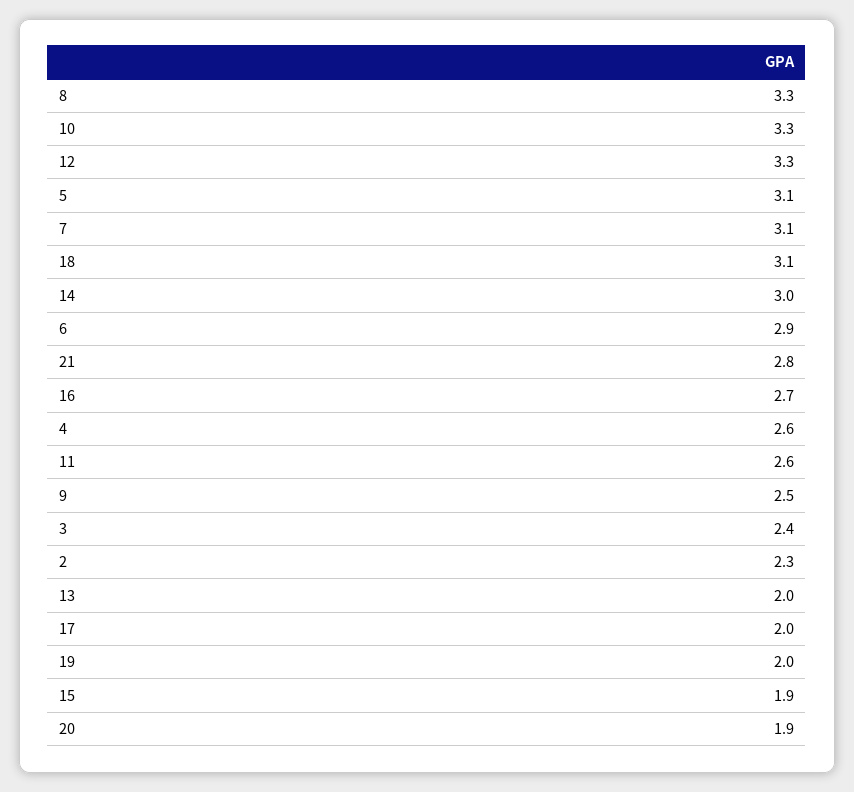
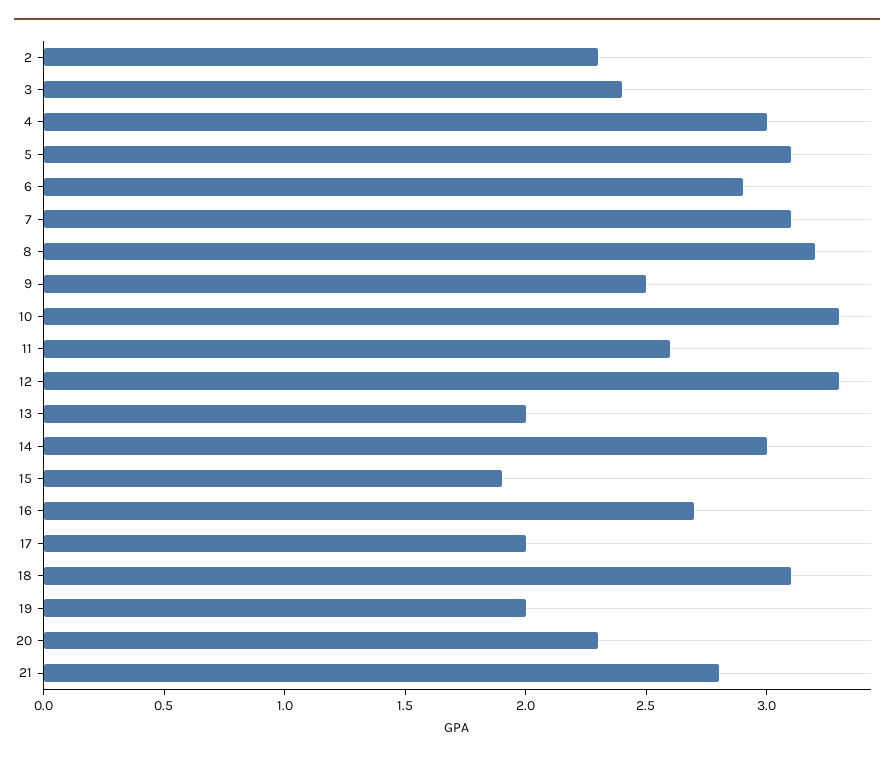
8: 3.3 -> 3.2
4: 2.6 -> 3
20: 1.9 -> 2.3

